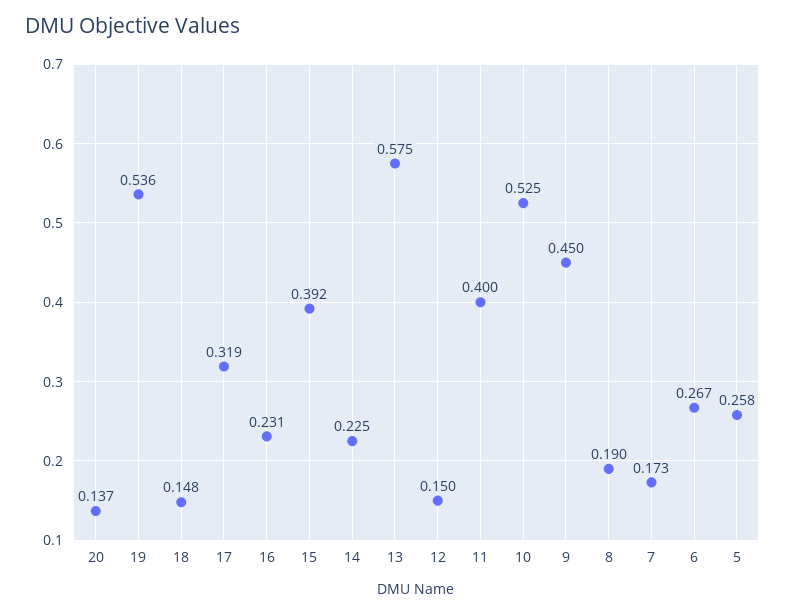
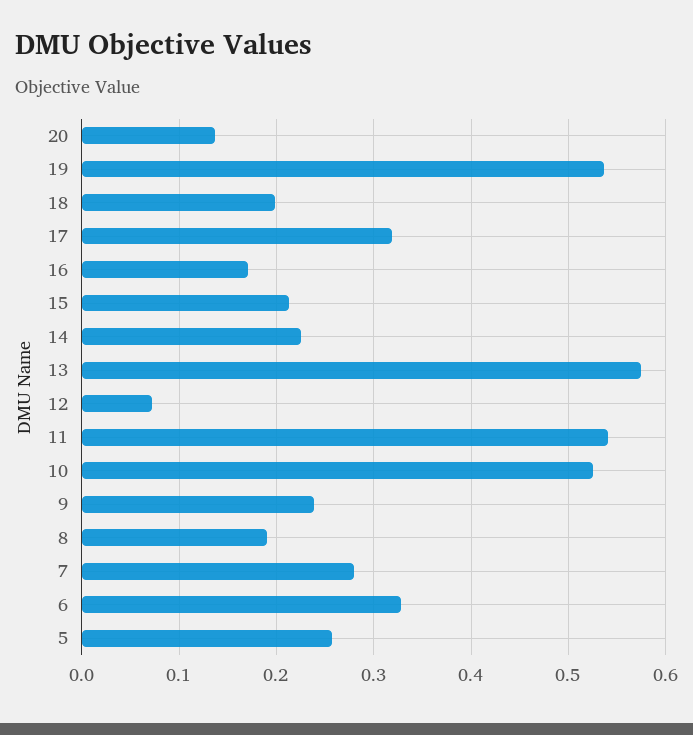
18: 0.148 -> 0.2
16: 0.231 -> 0.17
15: 0.392 -> 0.21
12: 0.15 -> 0.07
11: 0.4 -> 0.54
9: 0.45 -> 0.24
7: 0.173 -> 0.28
6: 0.267 -> 0.33

